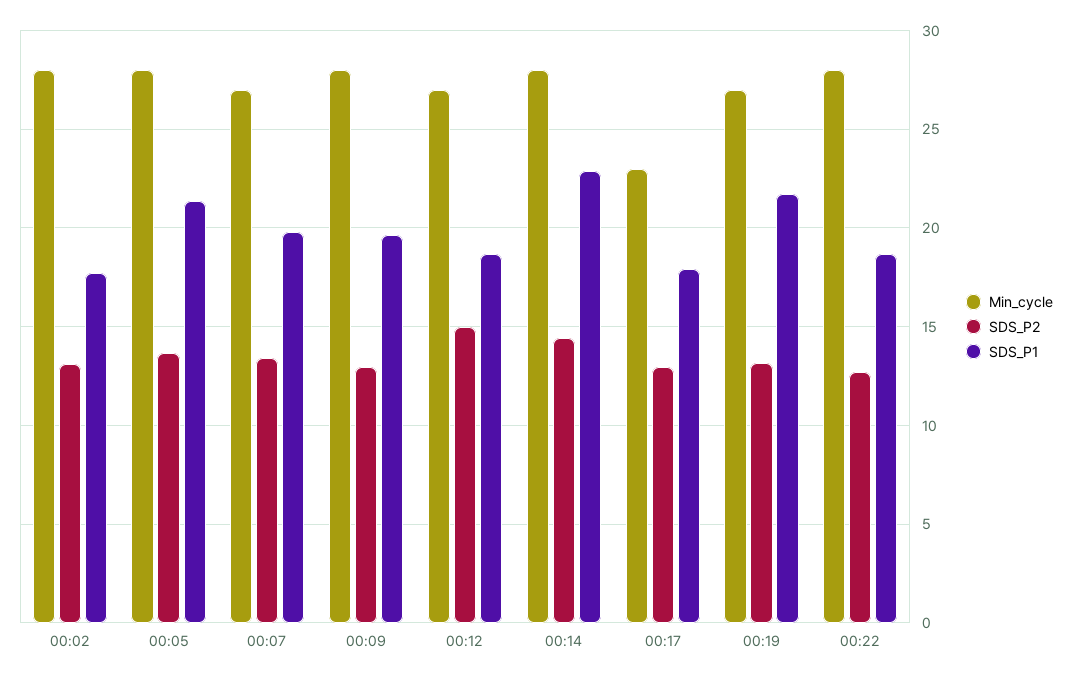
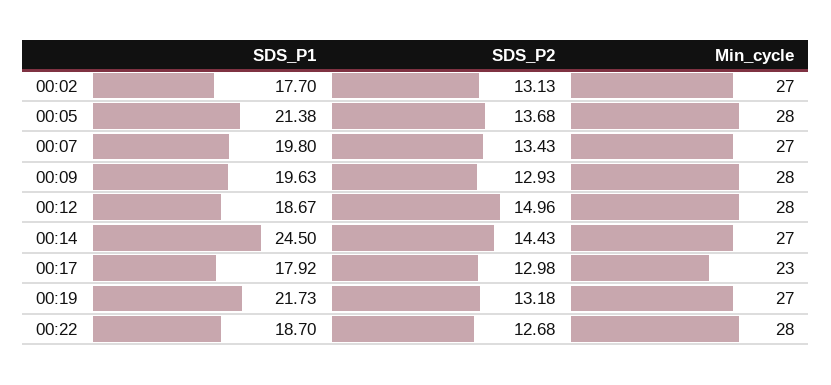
Min_cycle, 00:02: 28 -> 27
Min_cycle, 00:12: 27 -> 28
Min_cycle, 00:14: 28 -> 27
SDS_P1, 00:14: 23 -> 24.5

